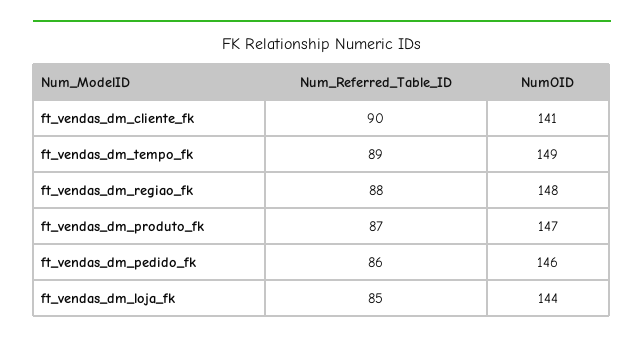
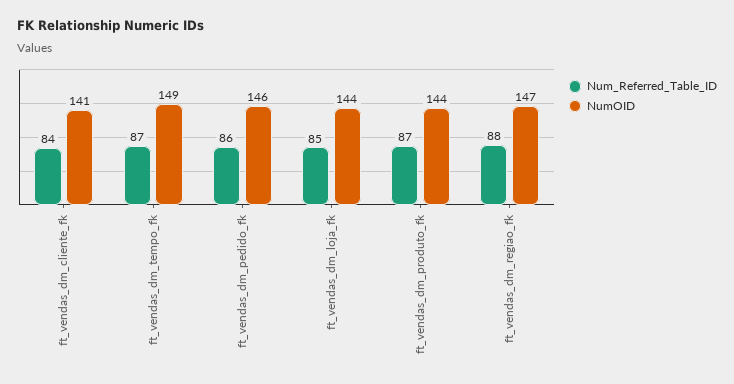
Num_Referred_Table_ID, ft_vendas_dm_cliente_fk: 90 -> 84
Num_Referred_Table_ID, ft_vendas_dm_tempo_fk: 89 -> 87
NumOID, ft_vendas_dm_regiao_fk: 148 -> 147
NumOID, ft_vendas_dm_produto_fk: 147 -> 144

